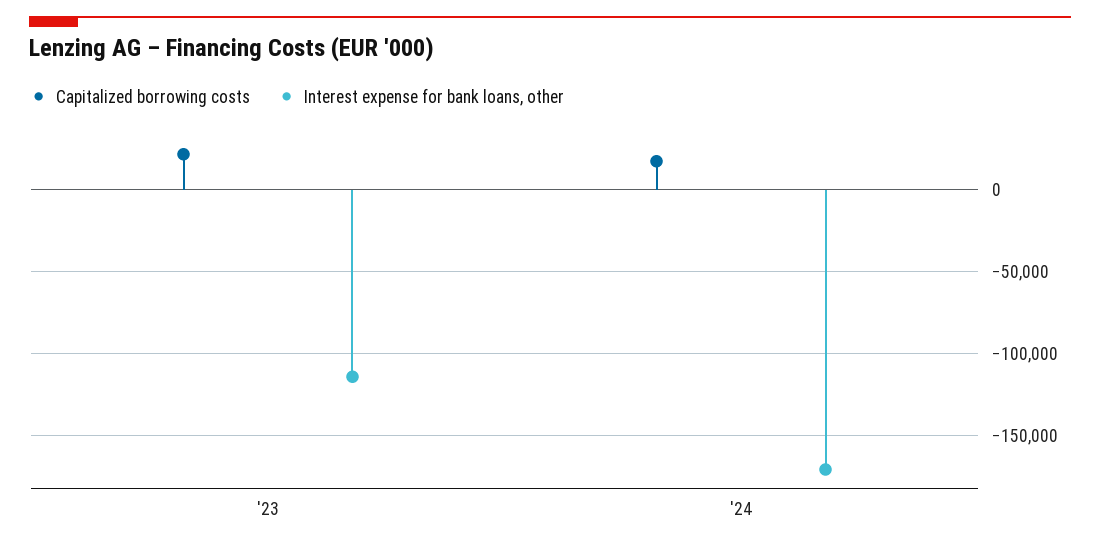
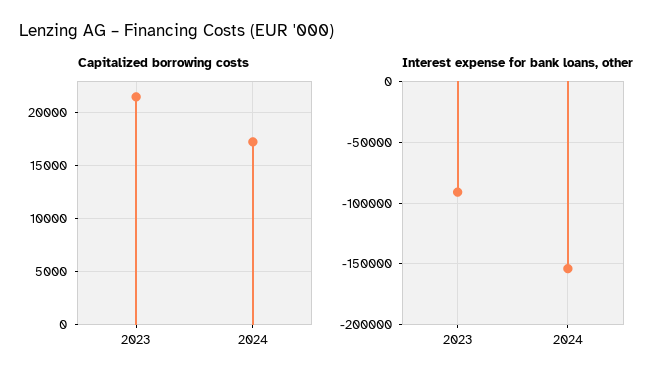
Interest expense for bank loans, other, '23: -115000 -> -90000
Interest expense for bank loans, other, '24: -170000 -> -155000

